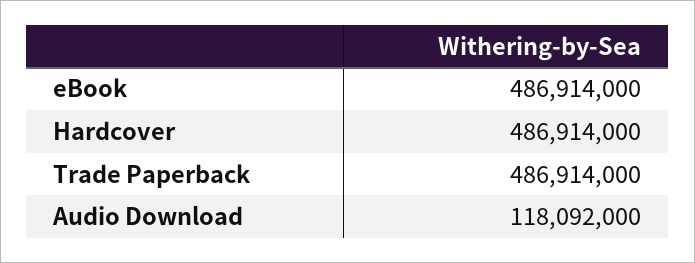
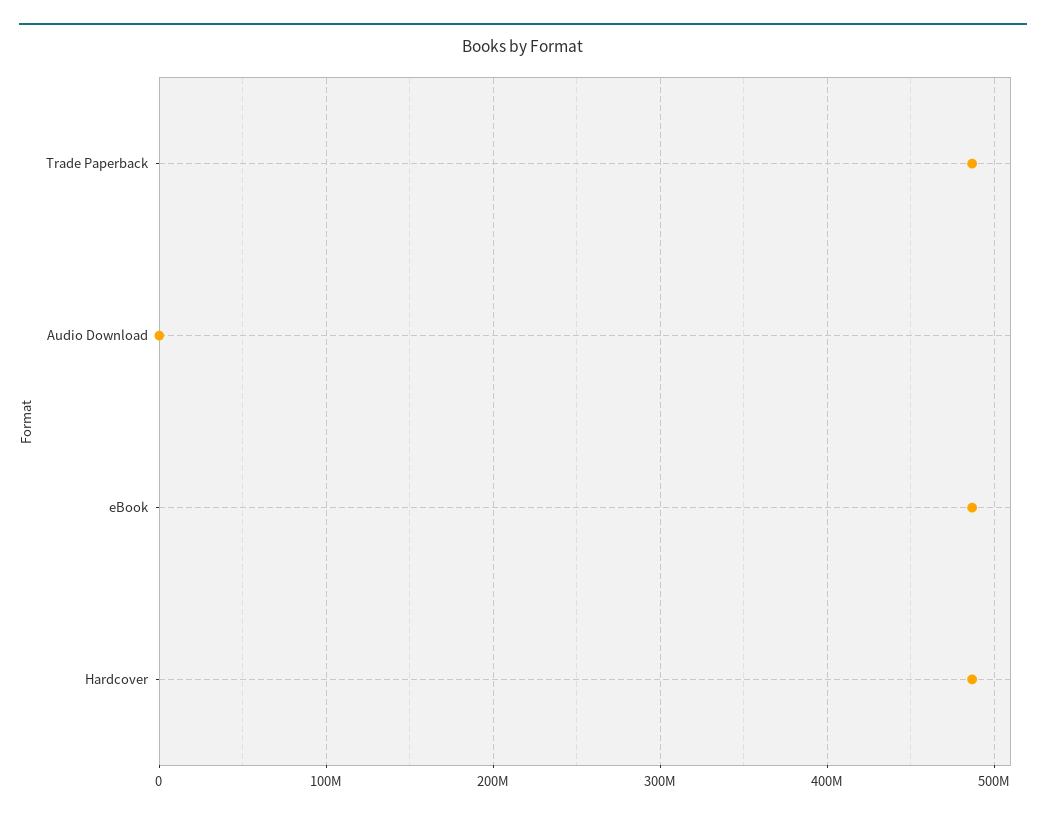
Audio Download: 118092000 -> 0

